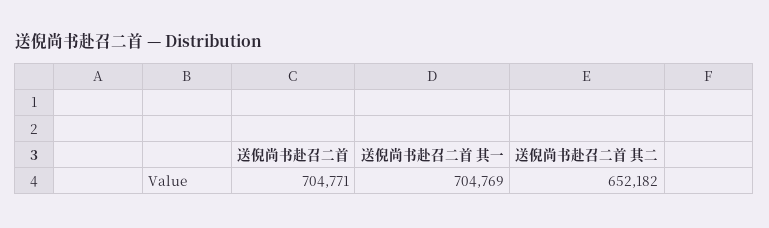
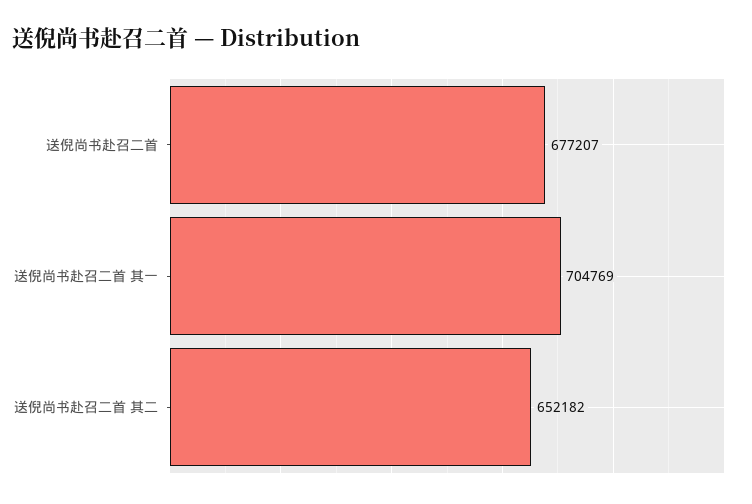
送倪尚书赴召二首: 704771 -> 677207

